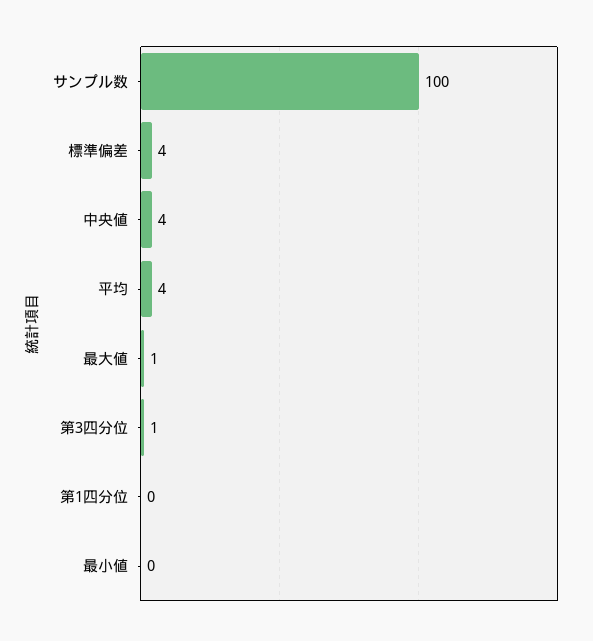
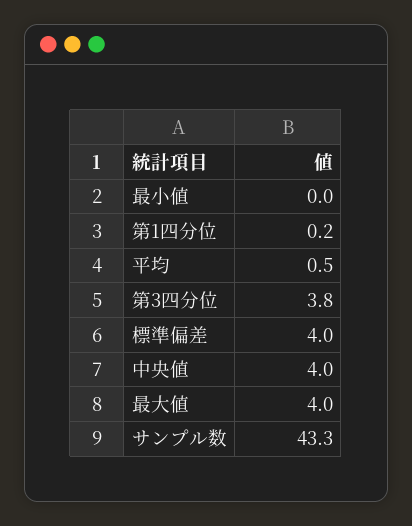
サンプル数: 100 -> 43.3
平均: 4 -> 0.5
最大値: 1 -> 4
第3四分位: 1 -> 3.8

